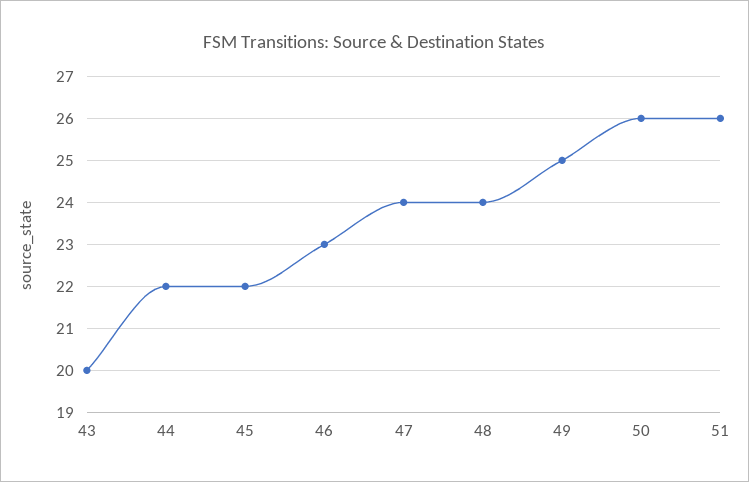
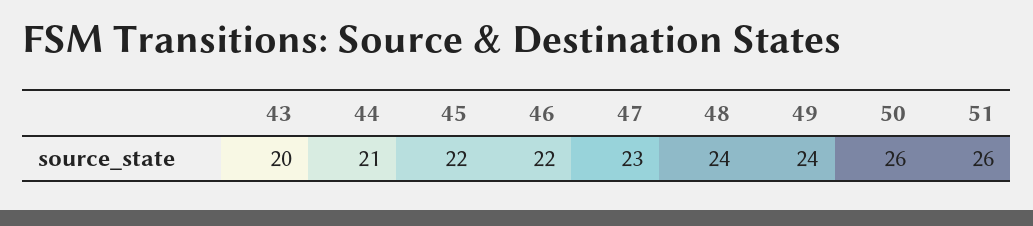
44: 22 -> 21
46: 23 -> 22
47: 24 -> 23
49: 25 -> 24

